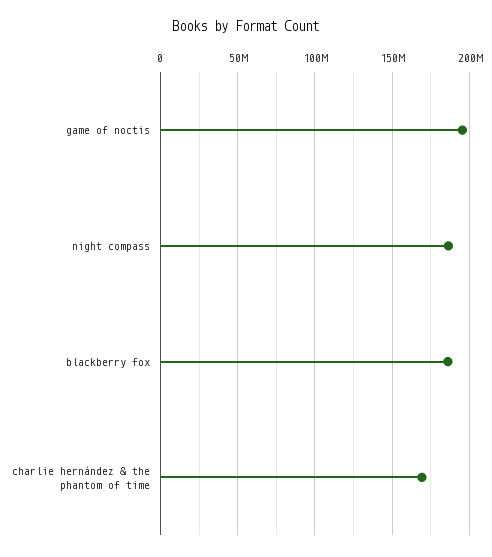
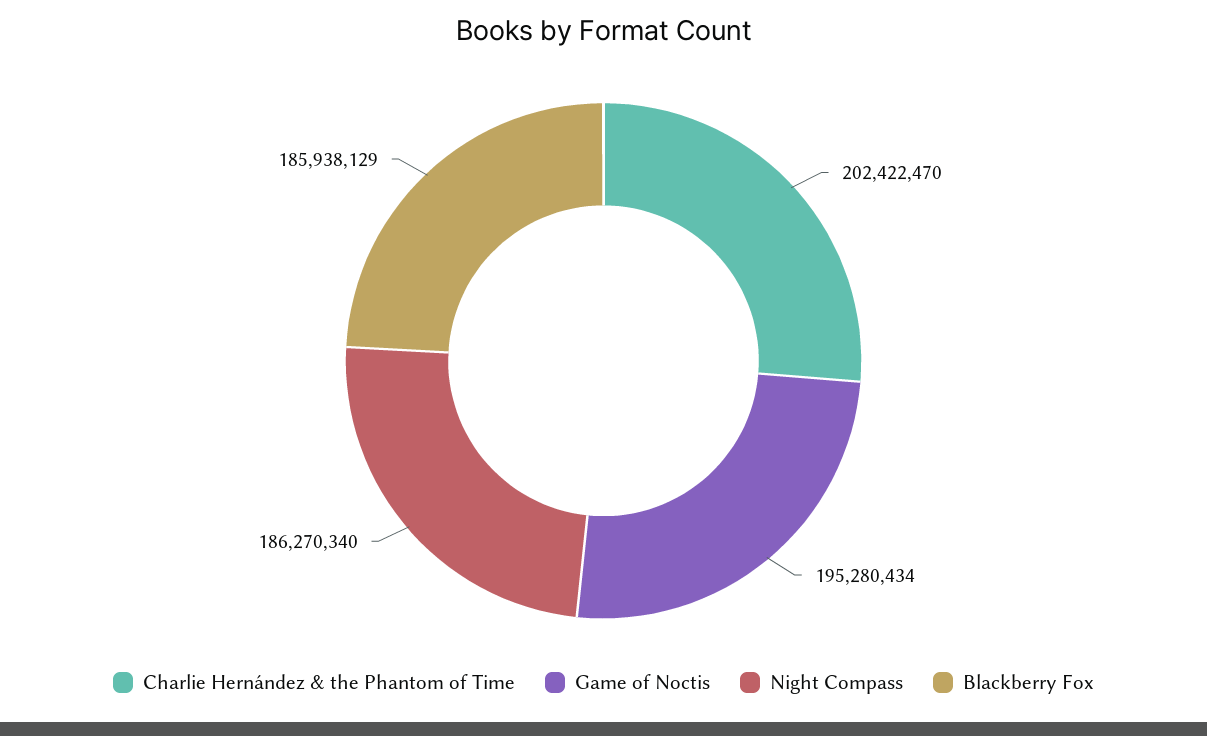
charlie hernández & the phantom of time: 170000000 -> 202422470

